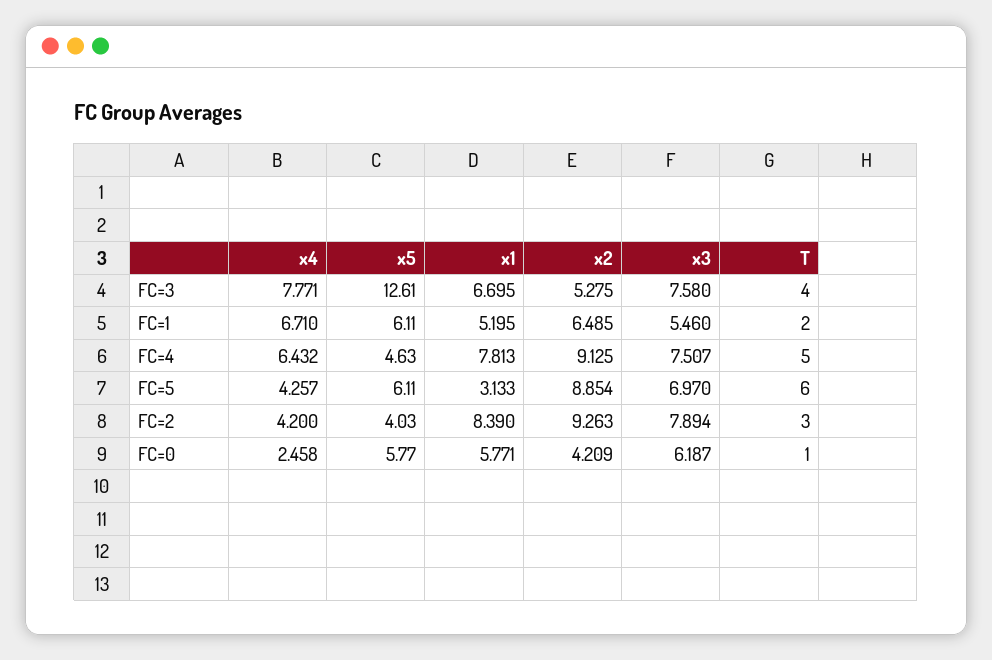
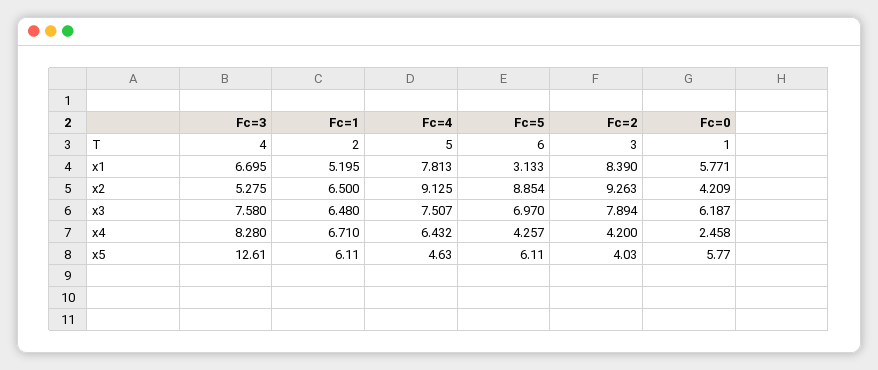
x4, FC=3: 7.771 -> 8.28
x2, FC=1: 6.485 -> 6.5
x3, FC=1: 5.46 -> 6.48

